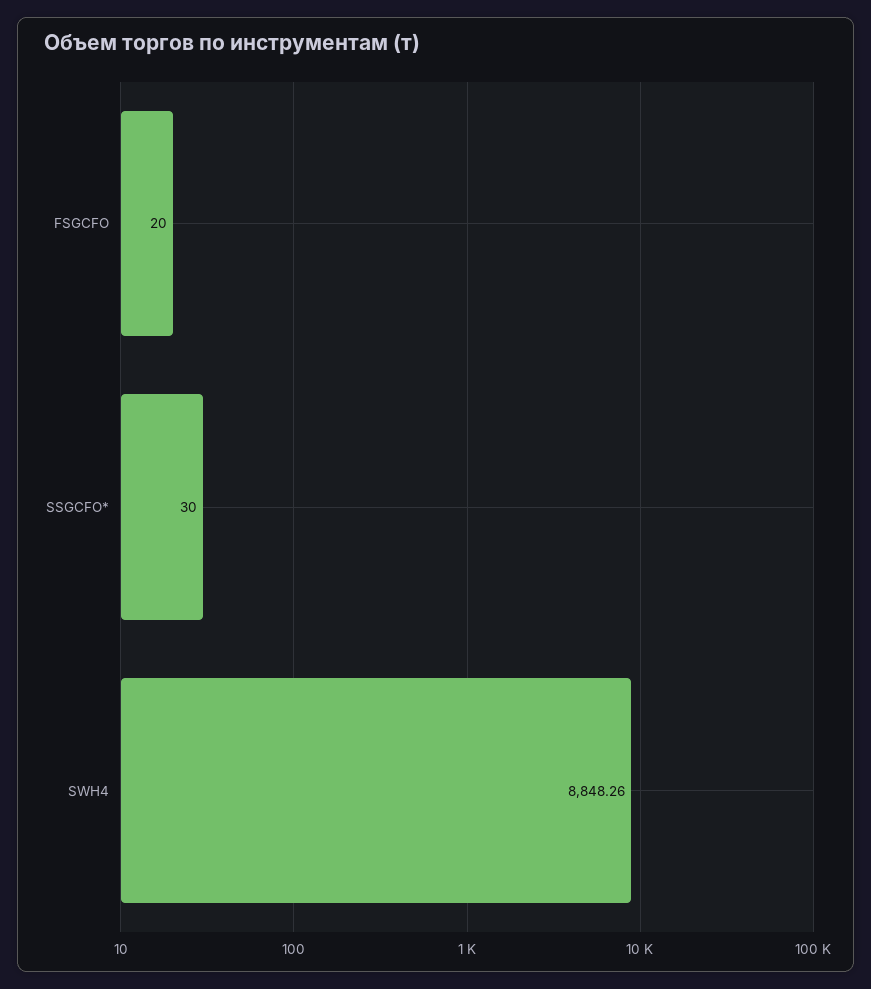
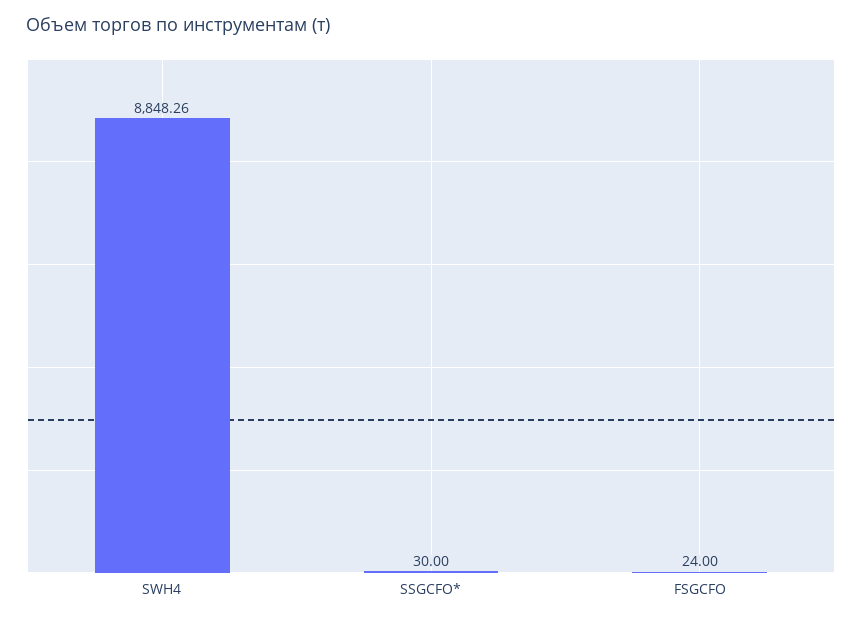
FSGCFO: 20 -> 24

